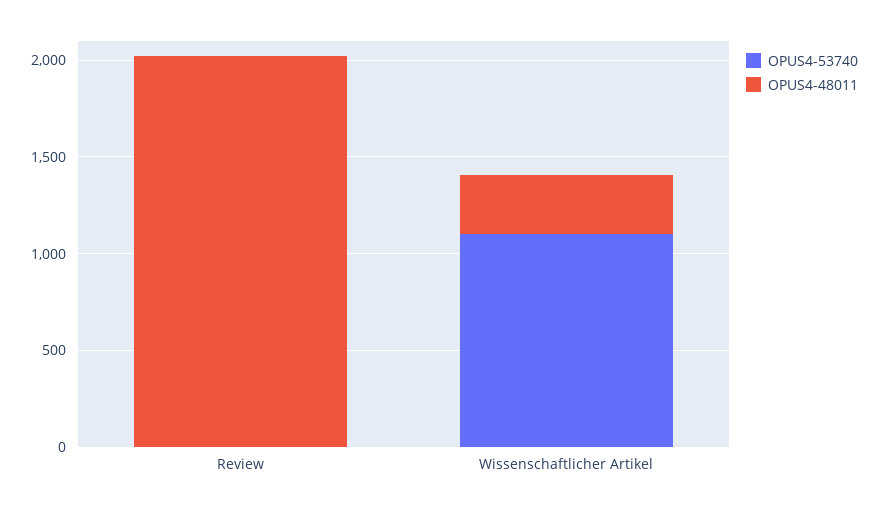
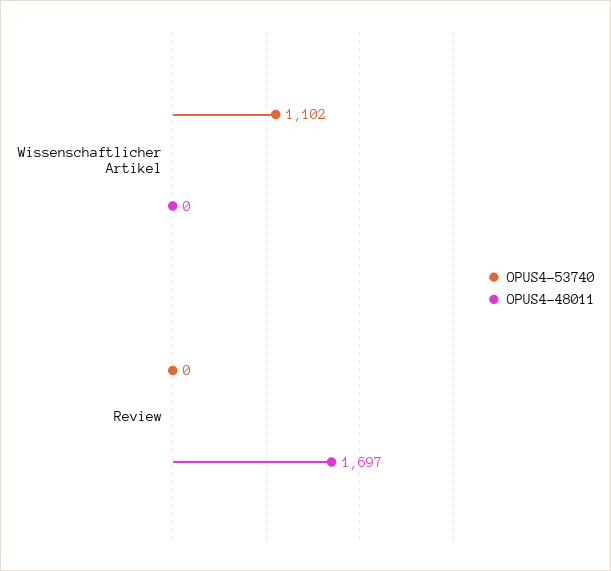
OPUS4-48011, Review: 2000 -> 1697
OPUS4-48011, Wissenschaftlicher Artikel: 300 -> 0

